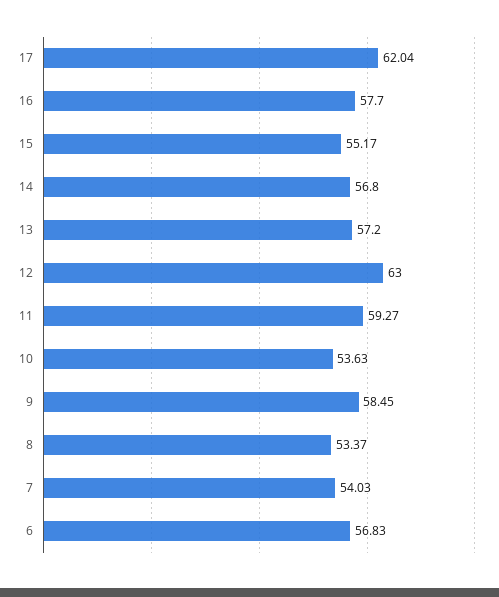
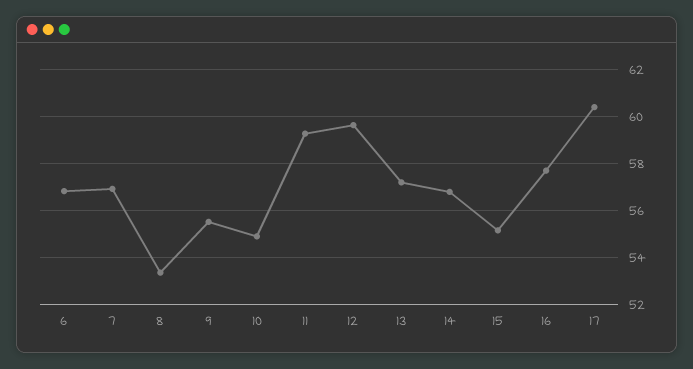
17: 62.04 -> 60.5
12: 63 -> 59.5
10: 53.63 -> 55
9: 58.45 -> 55.5
7: 54.03 -> 57

